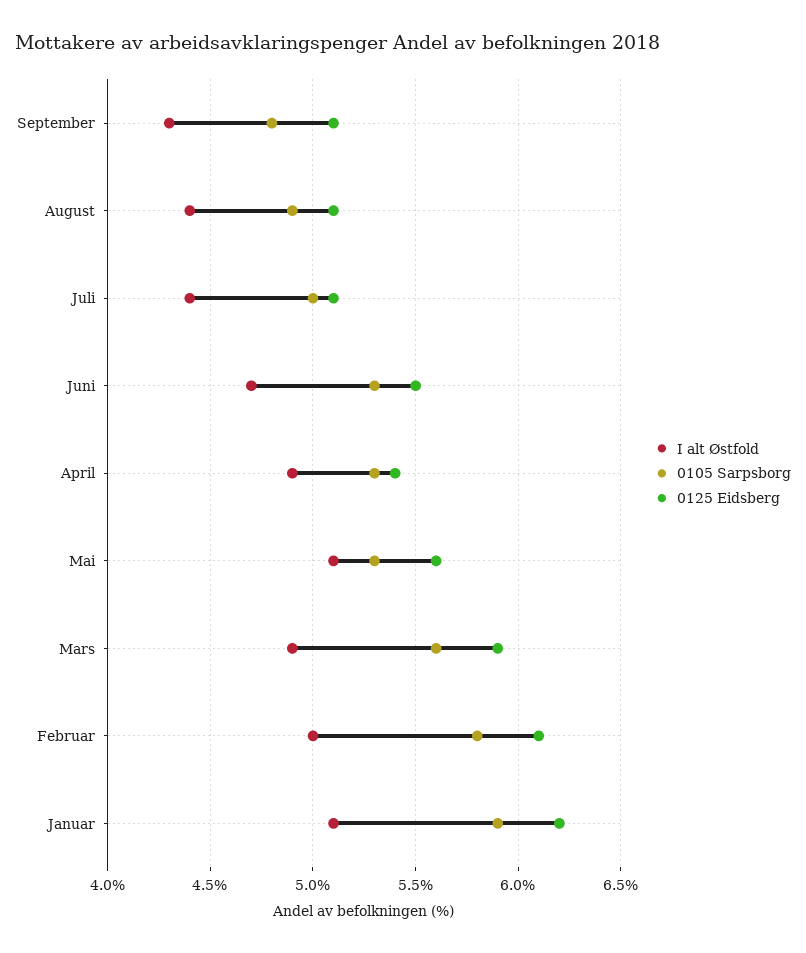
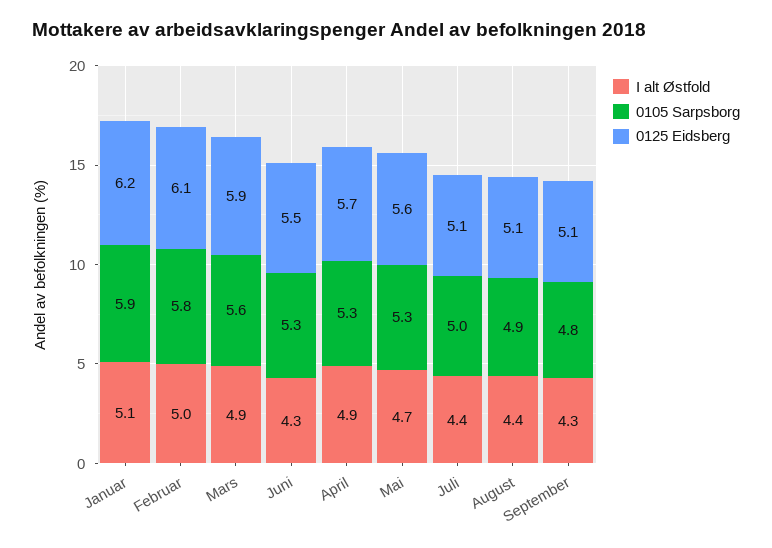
I alt Østfold, Juni: 4.7 -> 4.3
0125 Eidsberg, April: 5.4 -> 5.7
I alt Østfold, Mai: 5.1 -> 4.7

